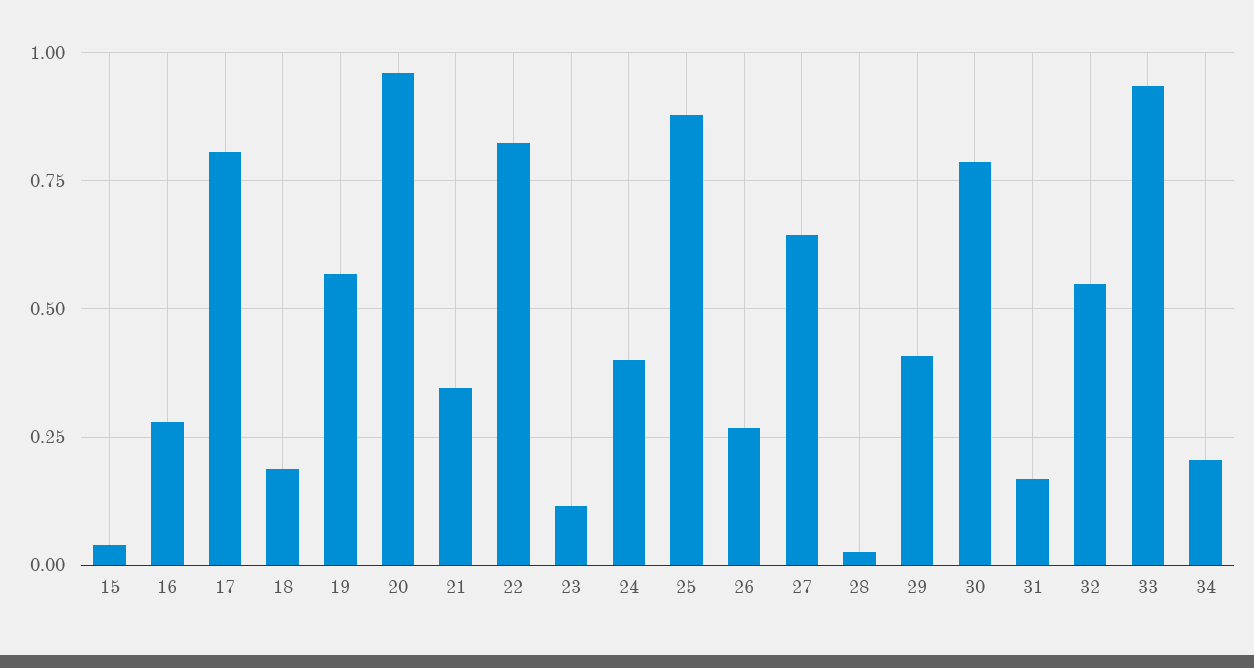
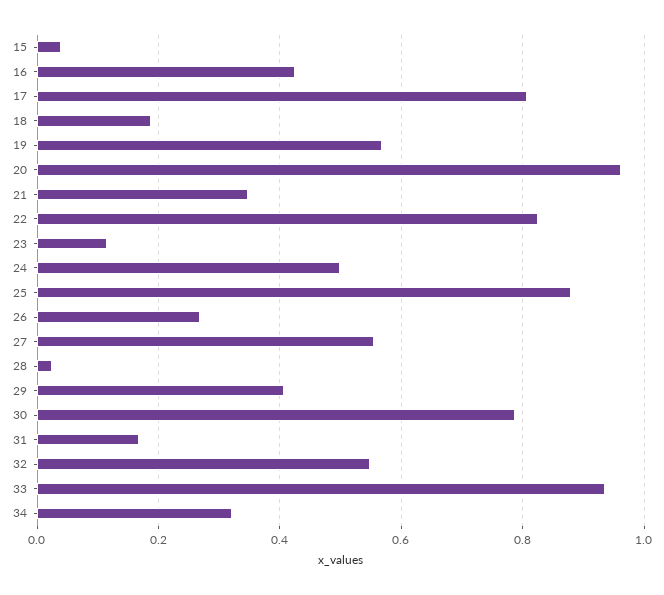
16: 0.275 -> 0.42
24: 0.4 -> 0.5
27: 0.65 -> 0.56
34: 0.2 -> 0.32

